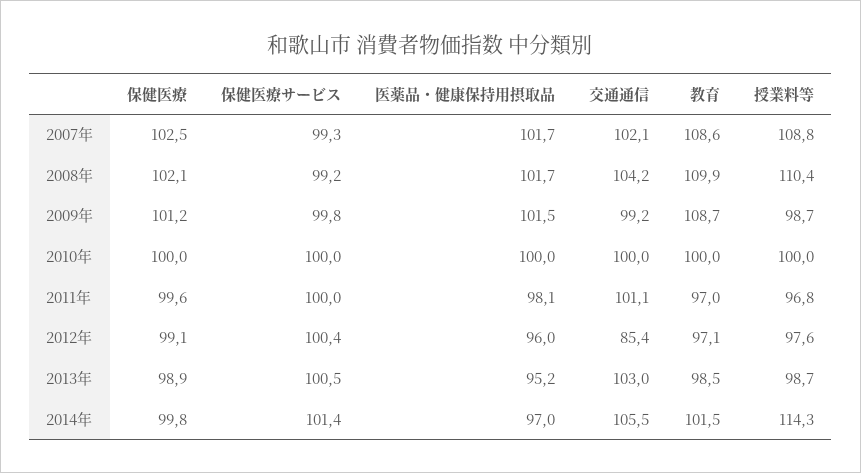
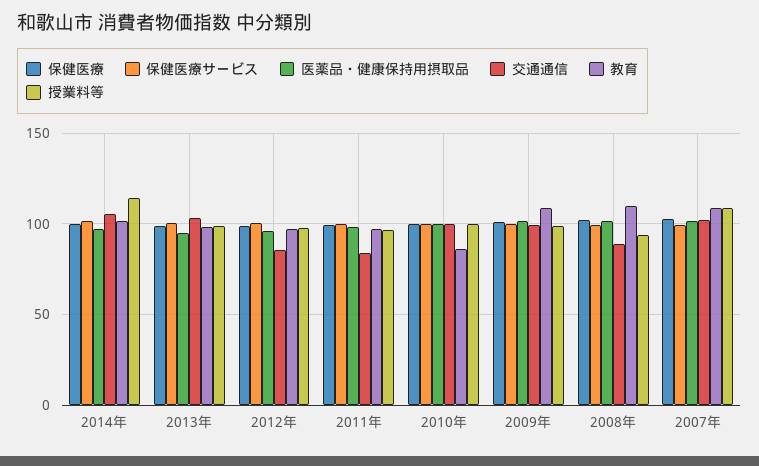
交通通信, 2008年: 104.2 -> 90
授業料等, 2008年: 110.4 -> 95
教育, 2010年: 100 -> 85
交通通信, 2011年: 101.1 -> 85

